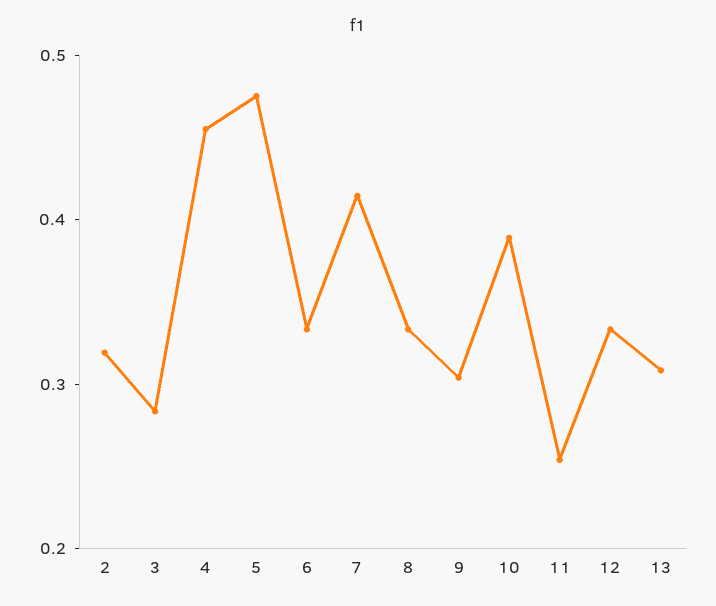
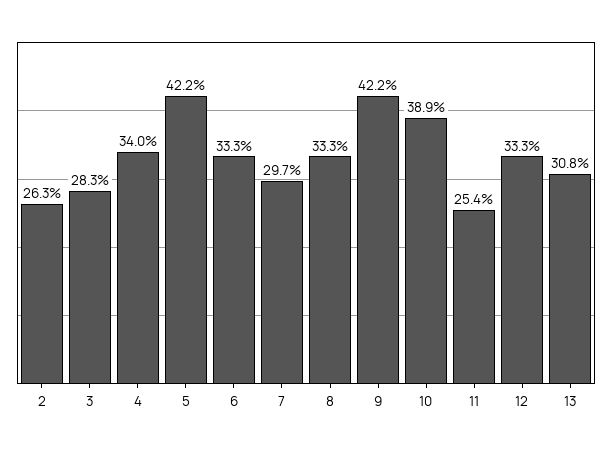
2: 0.32 -> 0.263
4: 0.46 -> 0.34
5: 0.48 -> 0.422
7: 0.42 -> 0.297
9: 0.3 -> 0.422

